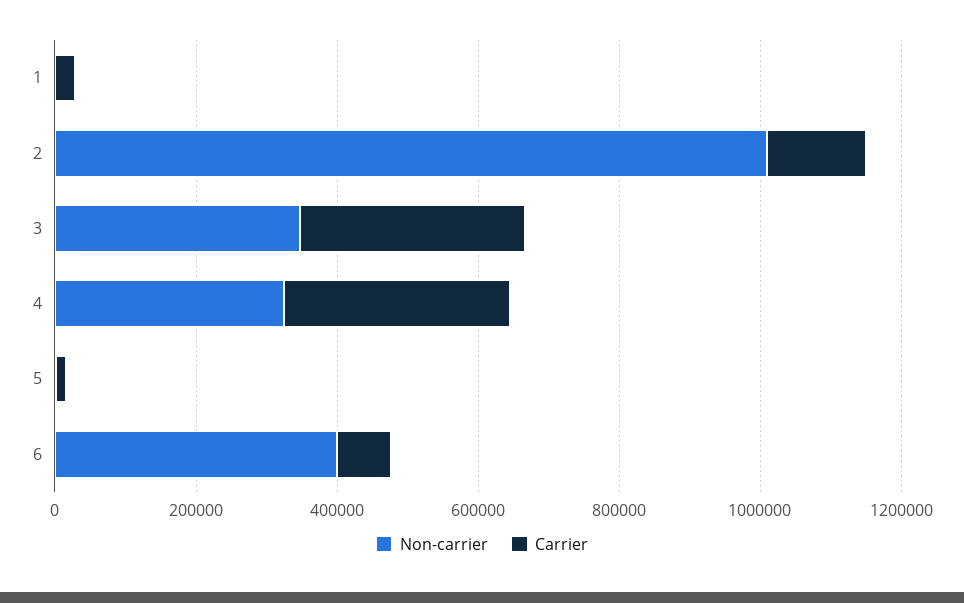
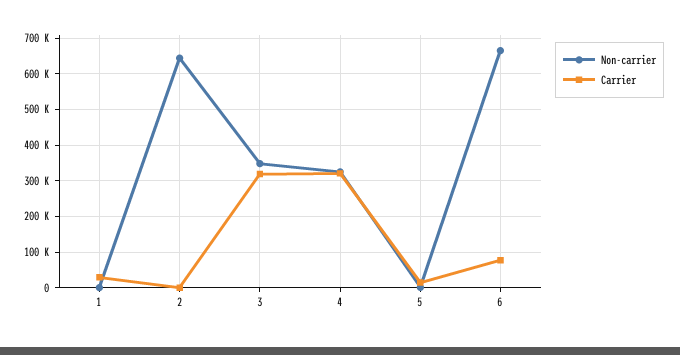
Non-carrier, 2: 1000000 -> 640000
Carrier, 2: 150000 -> 0
Non-carrier, 6: 400000 -> 660000

